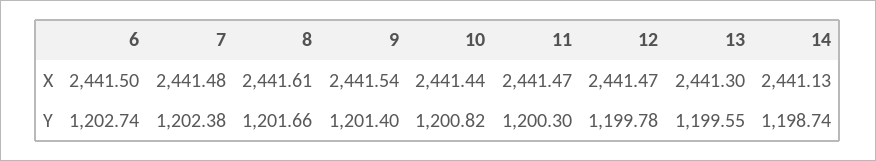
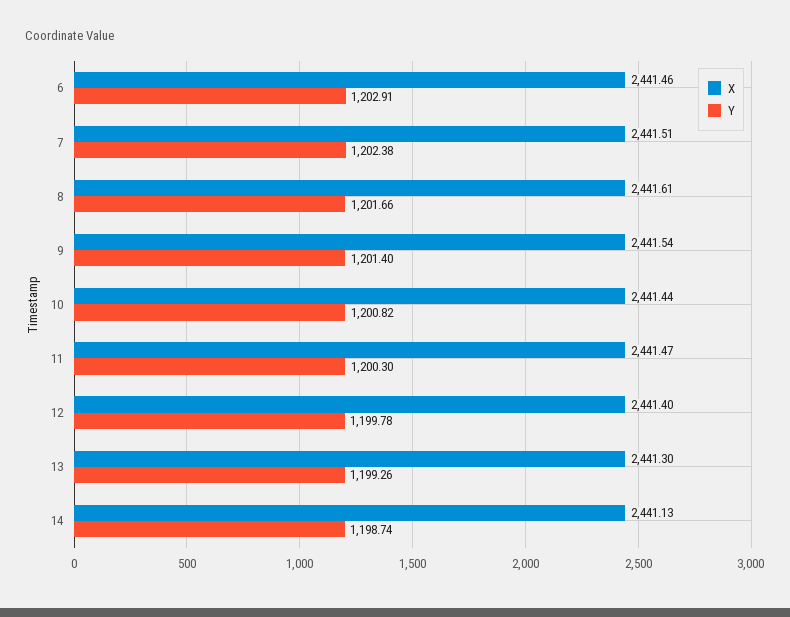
X, 6: 2441.5 -> 2441.46
X, 7: 2441.48 -> 2441.51
X, 12: 2441.47 -> 2441.4
Y, 6: 1202.74 -> 1202.91
Y, 13: 1199.55 -> 1199.26

